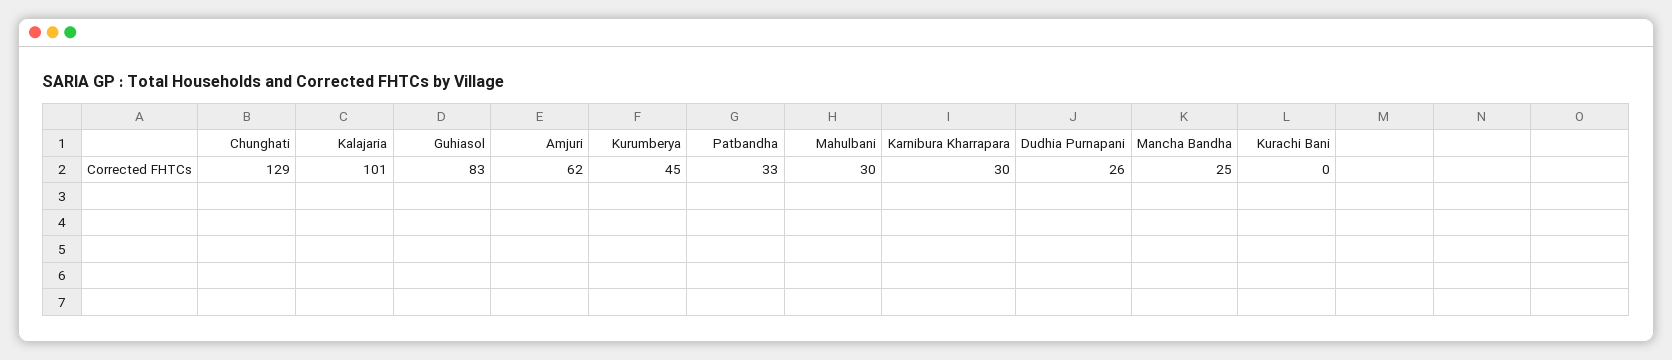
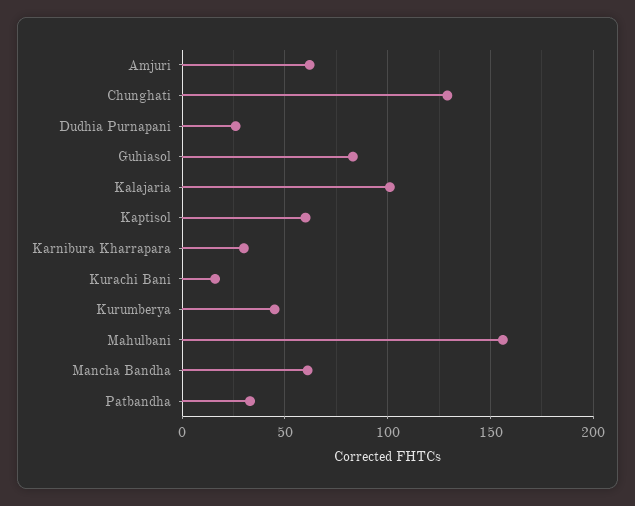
Mahulbani: 30 -> 155
Mancha Bandha: 25 -> 60
Kurachi Bani: 0 -> 15
Kaptisol: none -> 60

